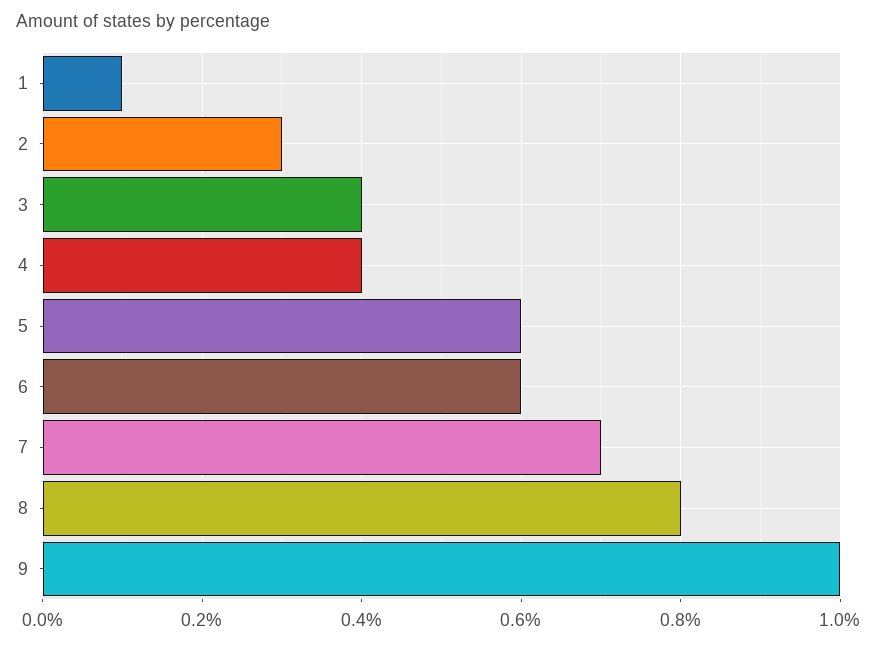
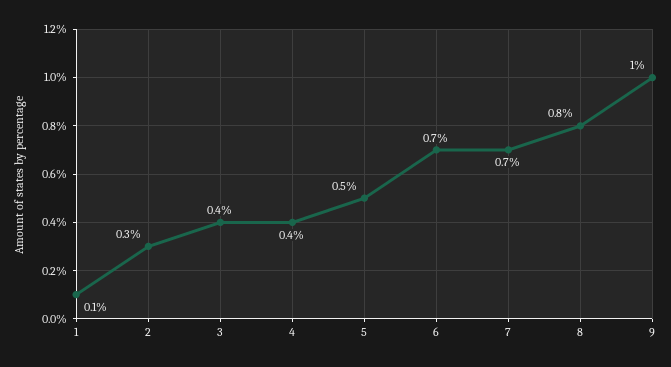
5: 0.6 -> 0.5
6: 0.6 -> 0.7

